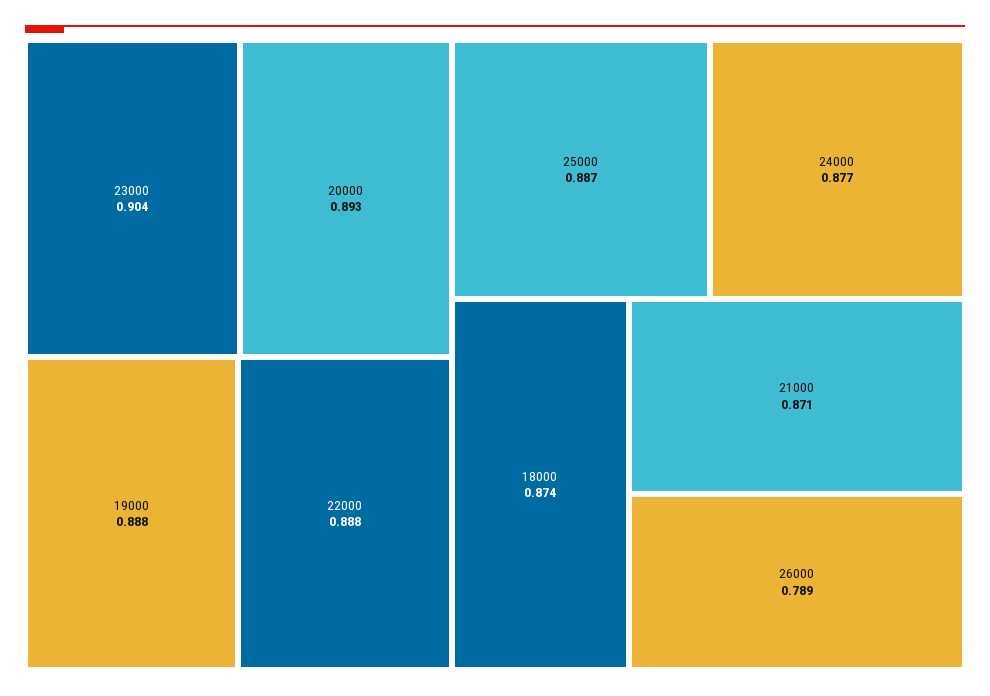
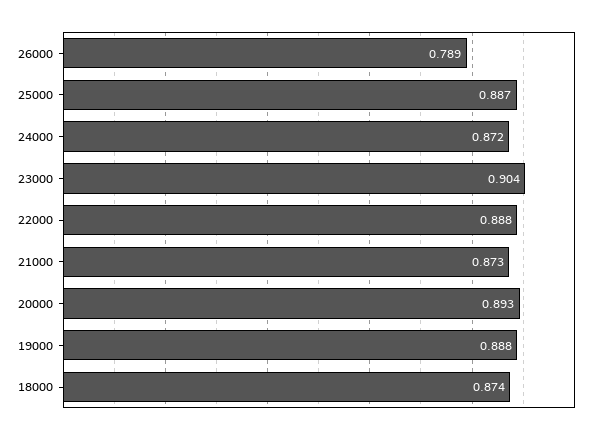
24000: 0.877 -> 0.872
21000: 0.871 -> 0.873

